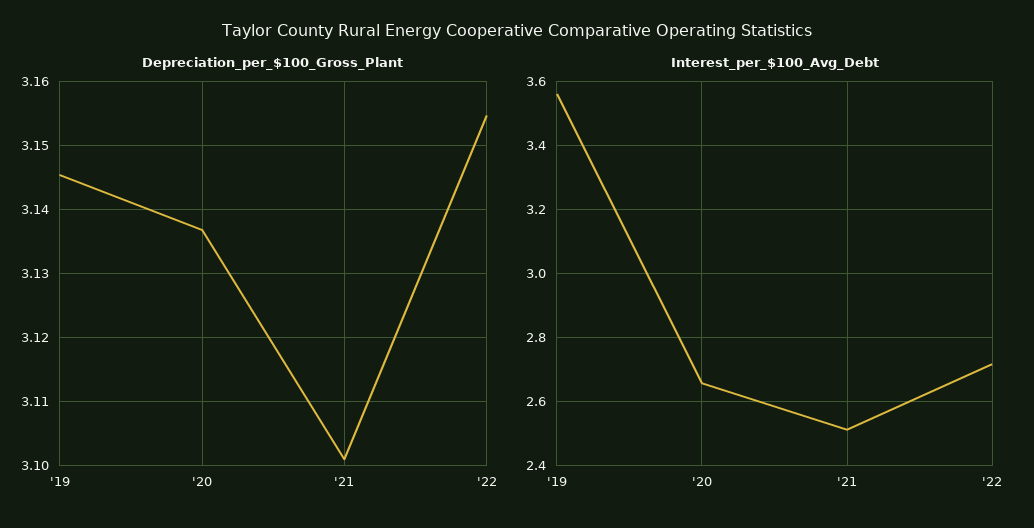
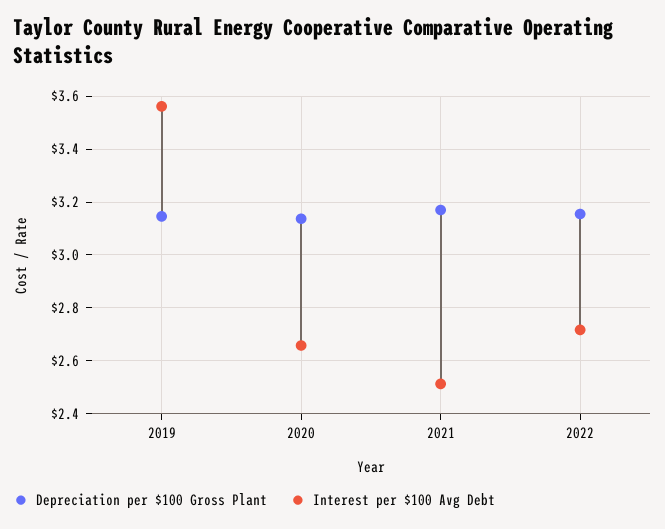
Depreciation_per_$100_Gross_Plant, '21: 3.101 -> 3.175

